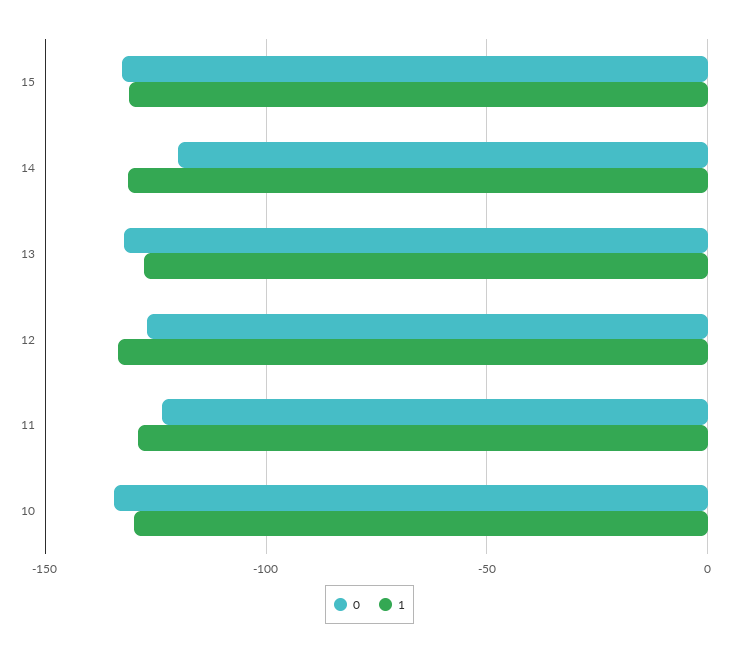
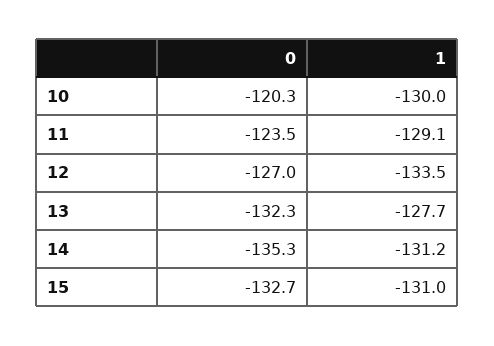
0, 14: -120 -> -135.3
0, 10: -135 -> -120.3

